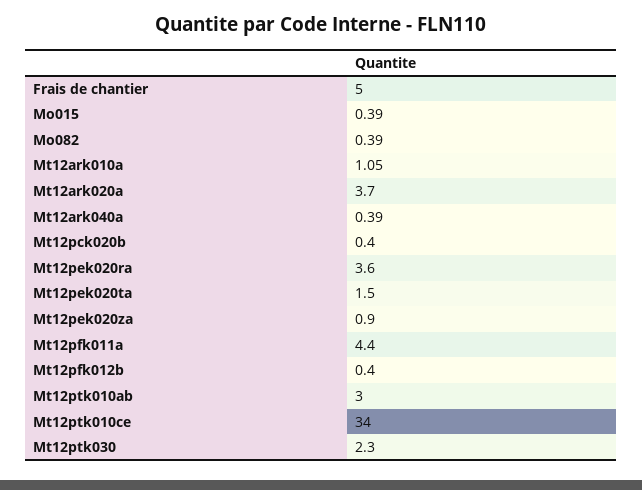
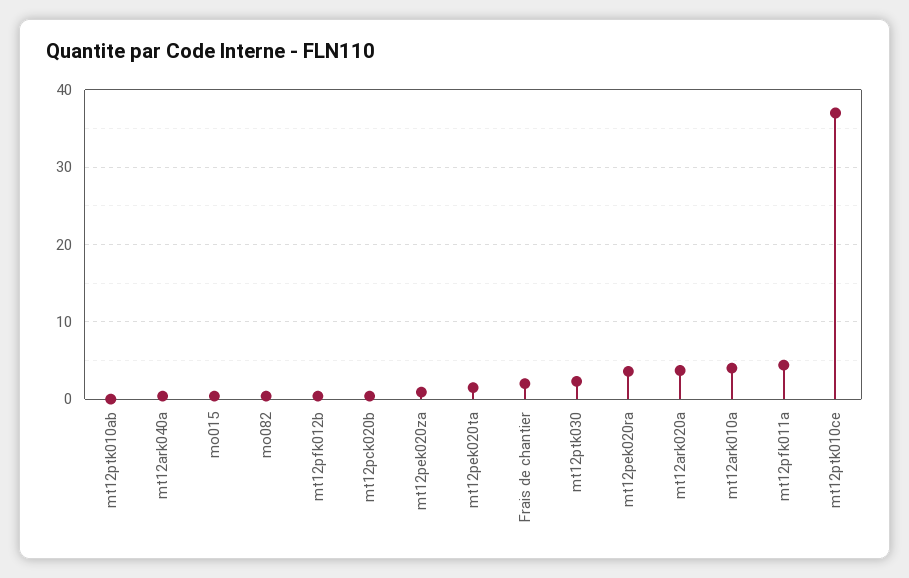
Frais de chantier: 5 -> 2
Mt12ark010a: 1.05 -> 4
Mt12ptk010ab: 3 -> 0
Mt12ptk010ce: 34 -> 37

